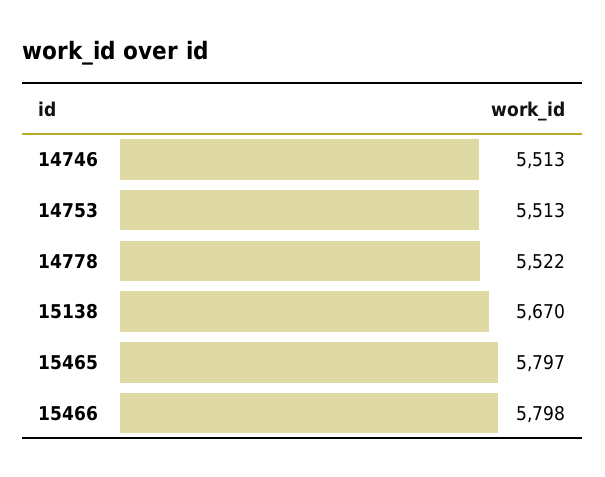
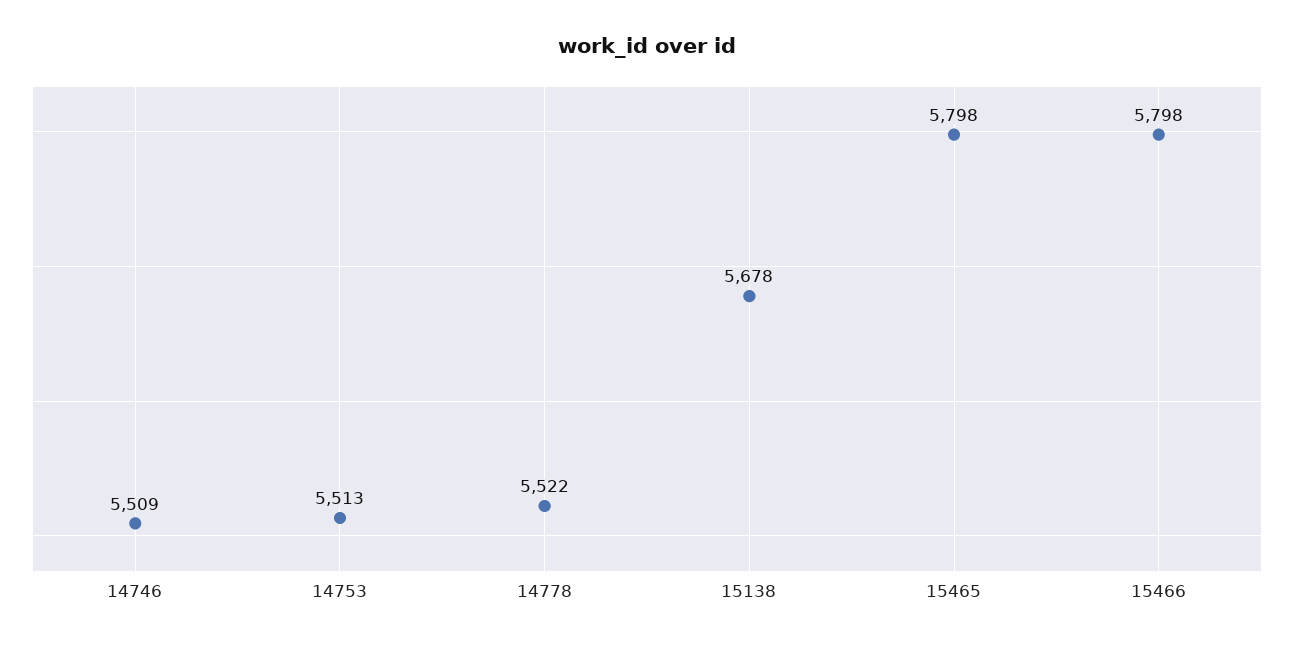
14746: 5513 -> 5509
15138: 5670 -> 5678
15465: 5797 -> 5798

